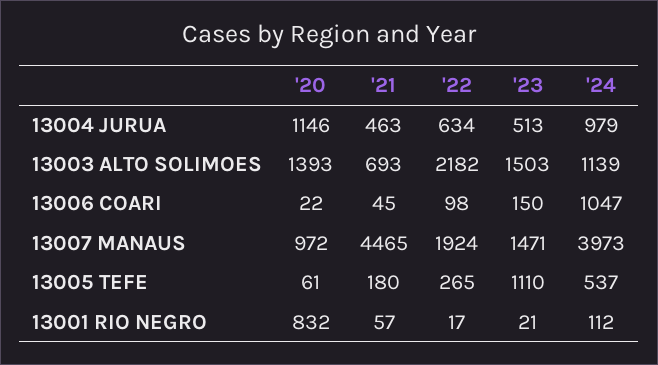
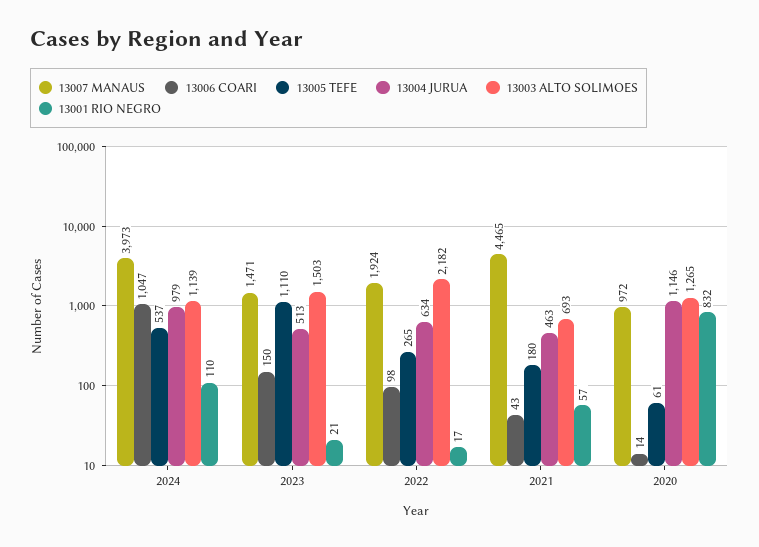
13003 ALTO SOLIMOES, '20: 1393 -> 1265
13006 COARI, '20: 22 -> 14
13006 COARI, '21: 45 -> 43
13001 RIO NEGRO, '24: 112 -> 110

